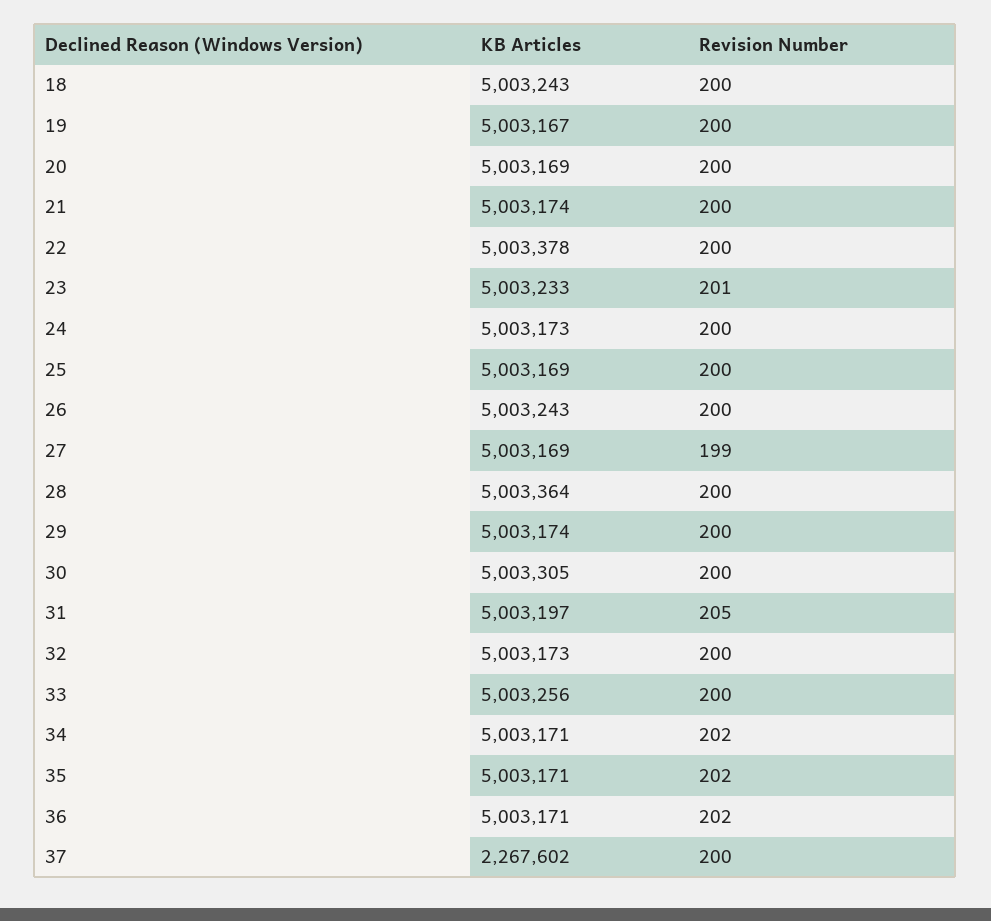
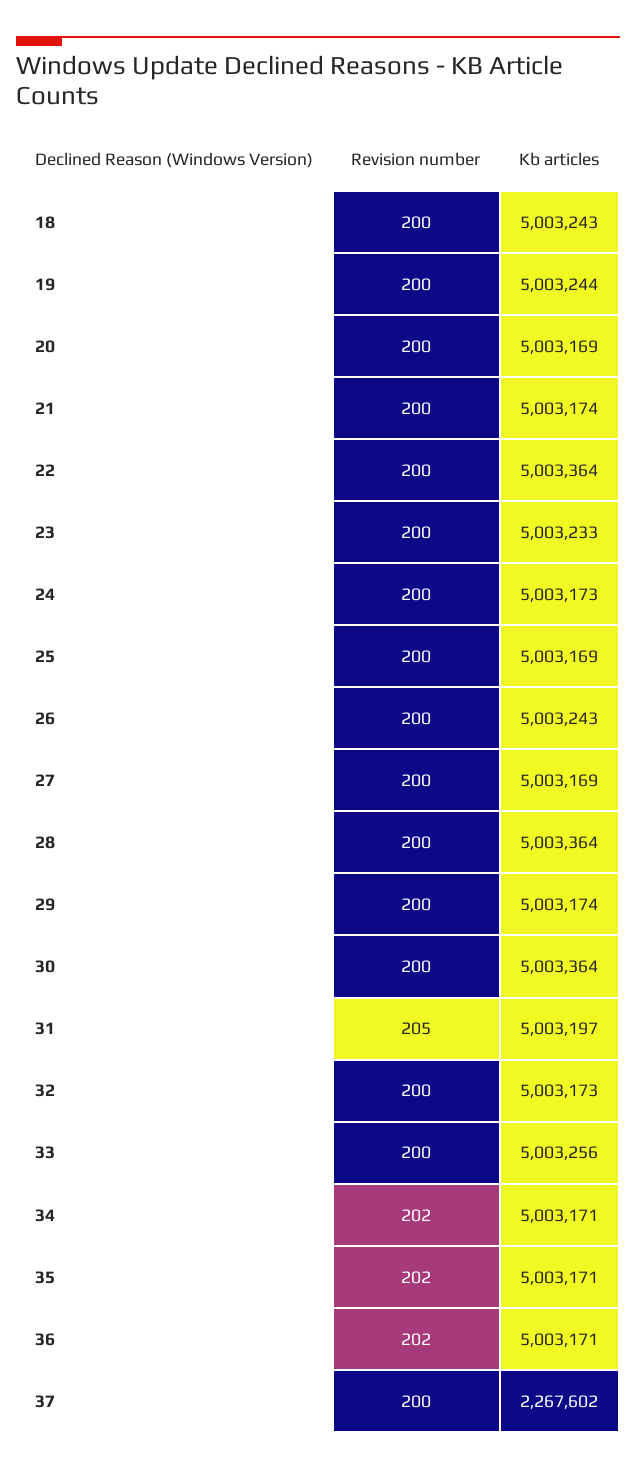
KB Articles, 19: 5003167 -> 5003244
KB Articles, 22: 5003378 -> 5003364
Revision Number, 23: 201 -> 200
Revision Number, 27: 199 -> 200
KB Articles, 30: 5003305 -> 5003364

